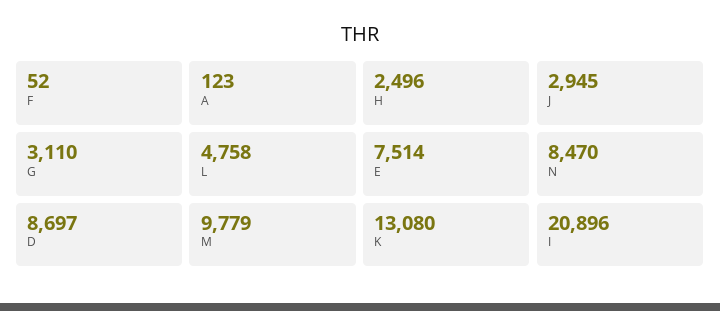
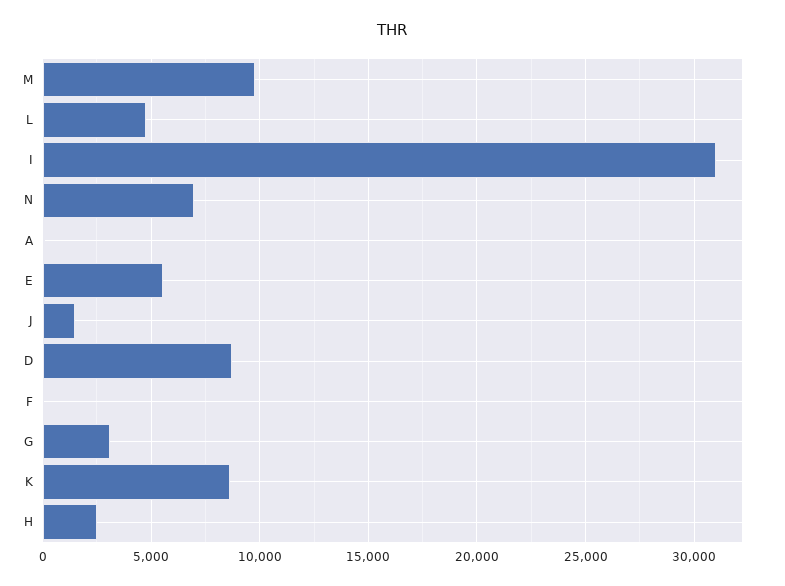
J: 2945 -> 1500
E: 7514 -> 5500
N: 8470 -> 7000
K: 13080 -> 8500
I: 20896 -> 31000

